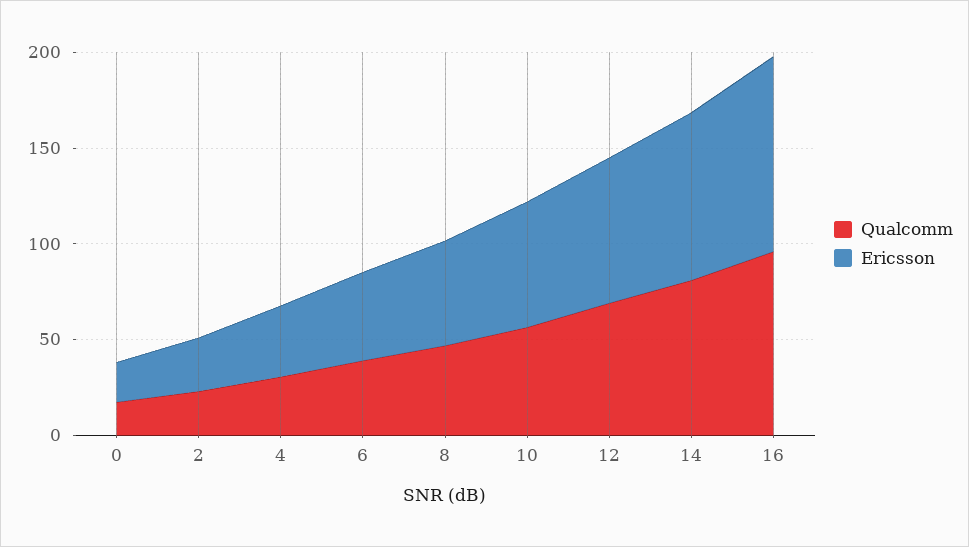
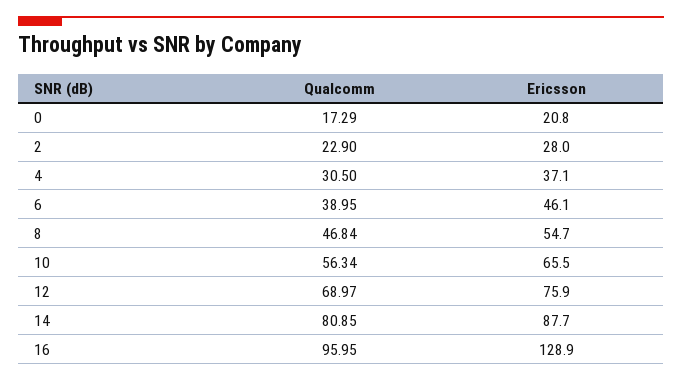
Ericsson, 16: 100 -> 128.9

